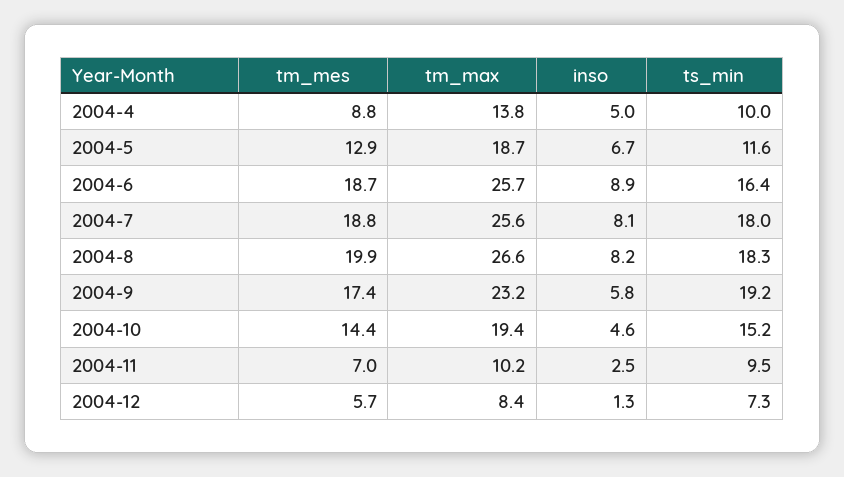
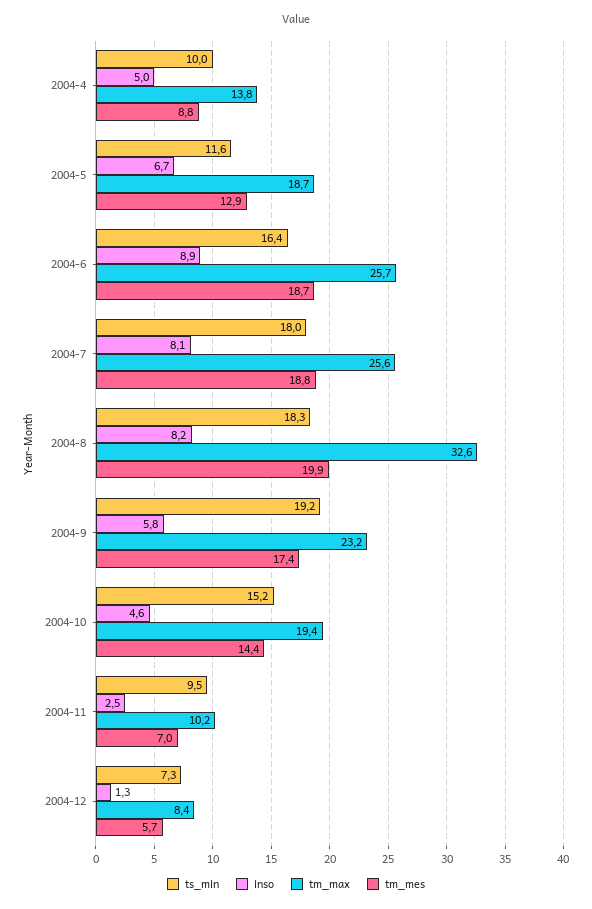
tm_max, 2004-8: 26.6 -> 32.6

